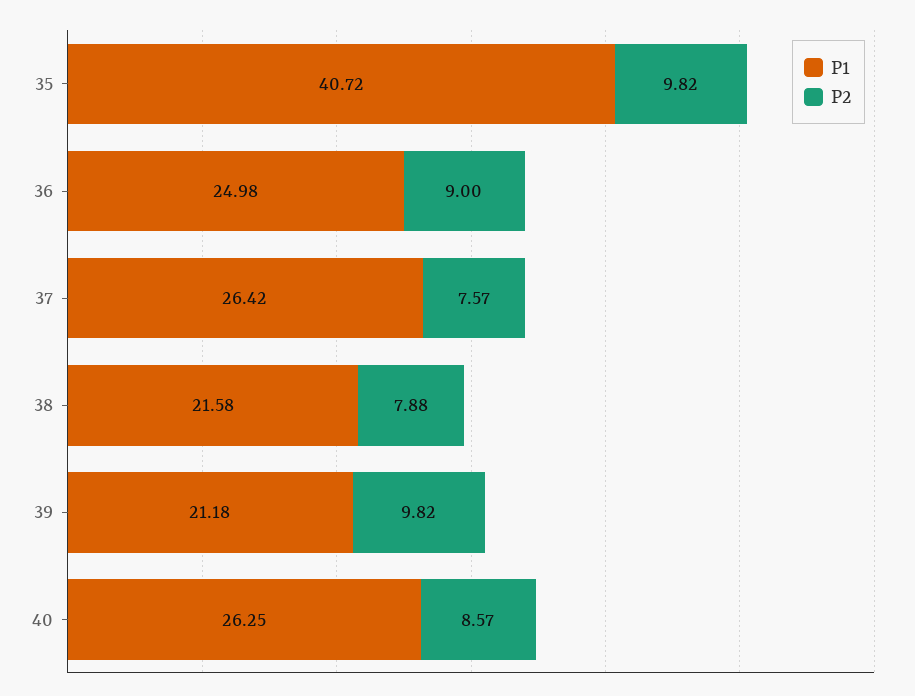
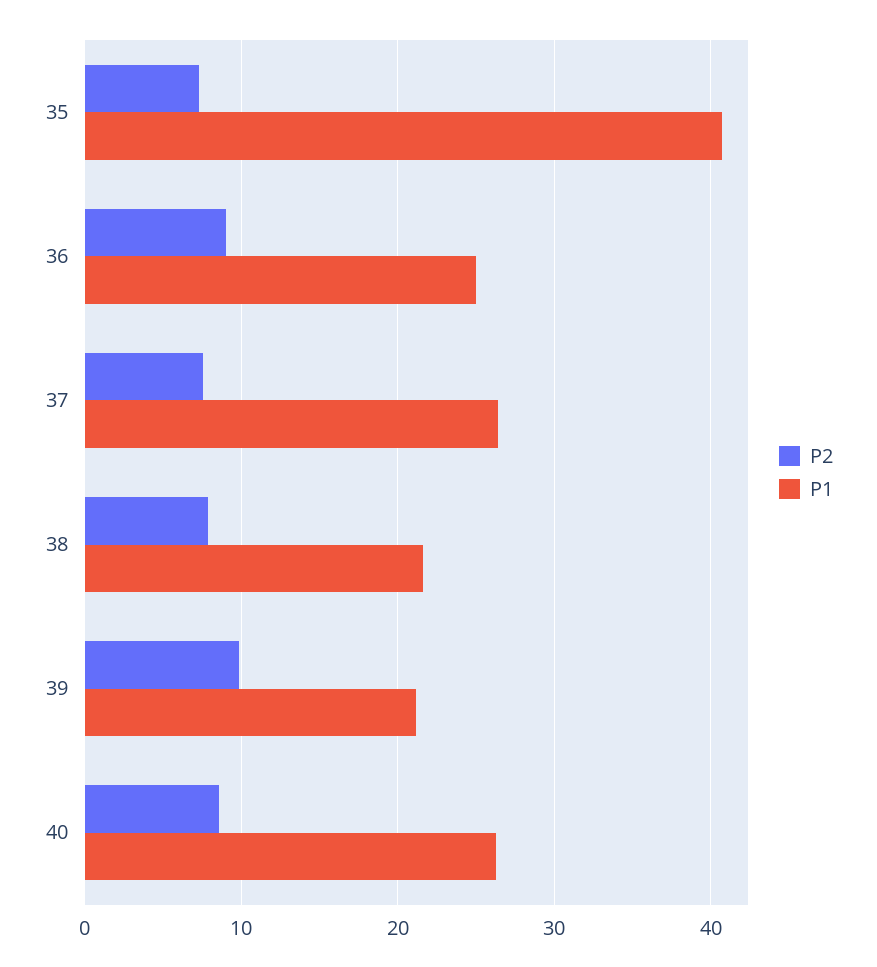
P2, 35: 9.82 -> 7

